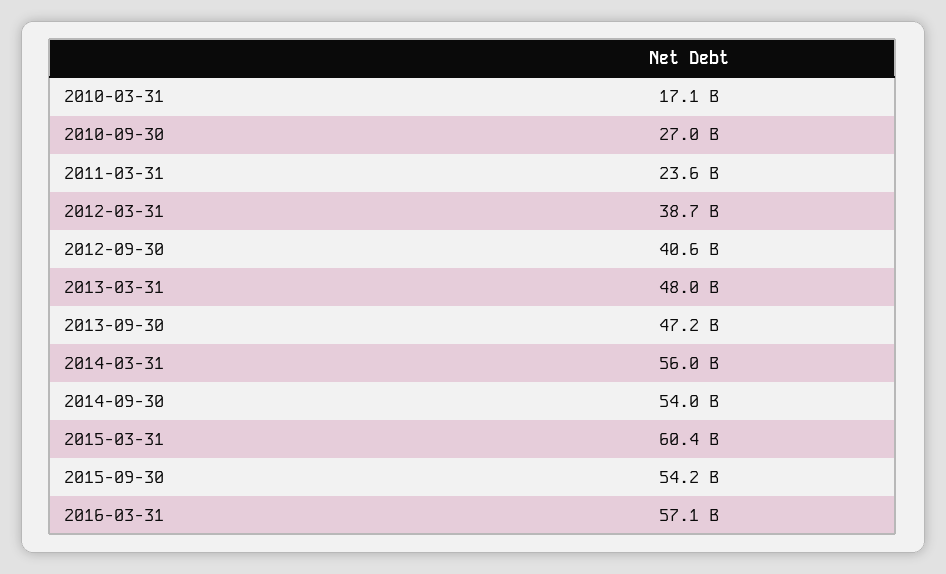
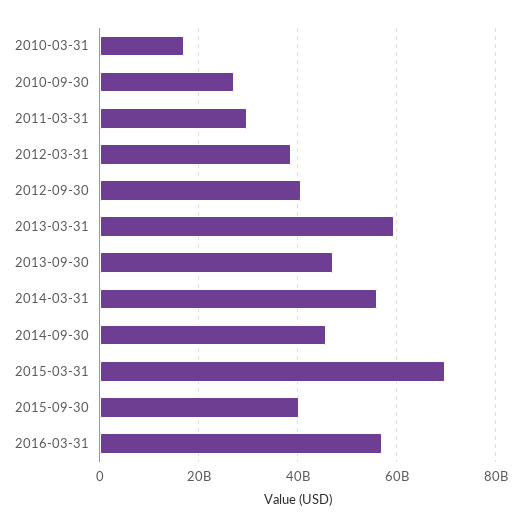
2011-03-31: 23600000000 -> 30000000000
2013-03-31: 48000000000 -> 60000000000
2014-09-30: 54000000000 -> 46000000000
2015-03-31: 60400000000 -> 70000000000
2015-09-30: 54200000000 -> 40000000000

